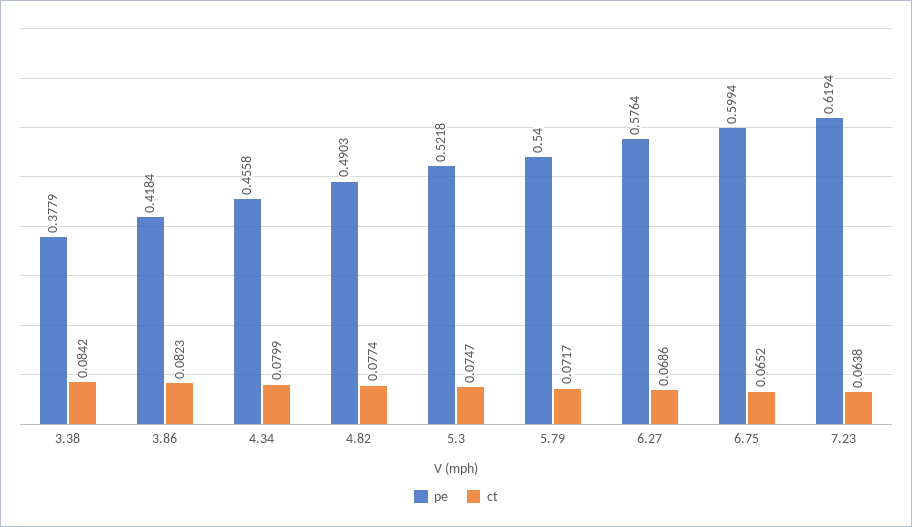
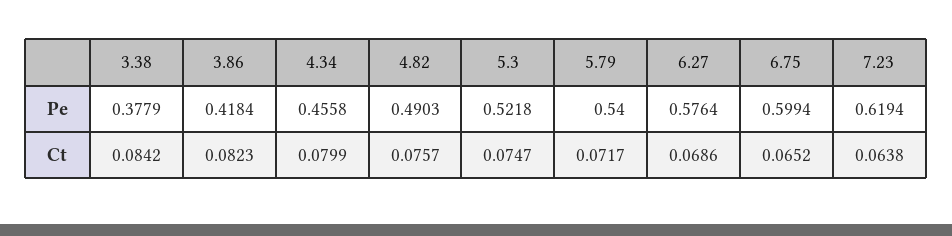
ct, 4.82: 0.0774 -> 0.0757

